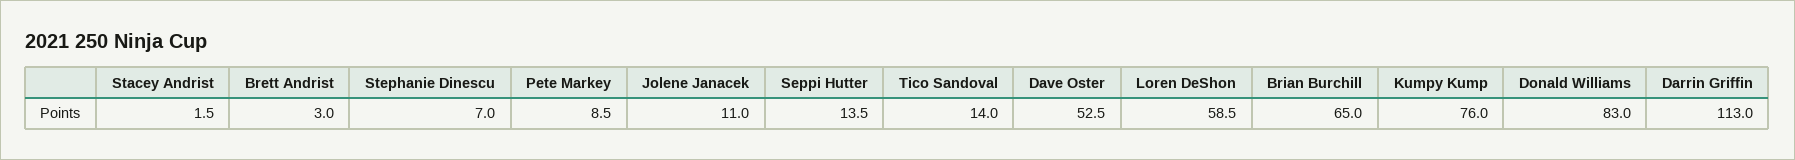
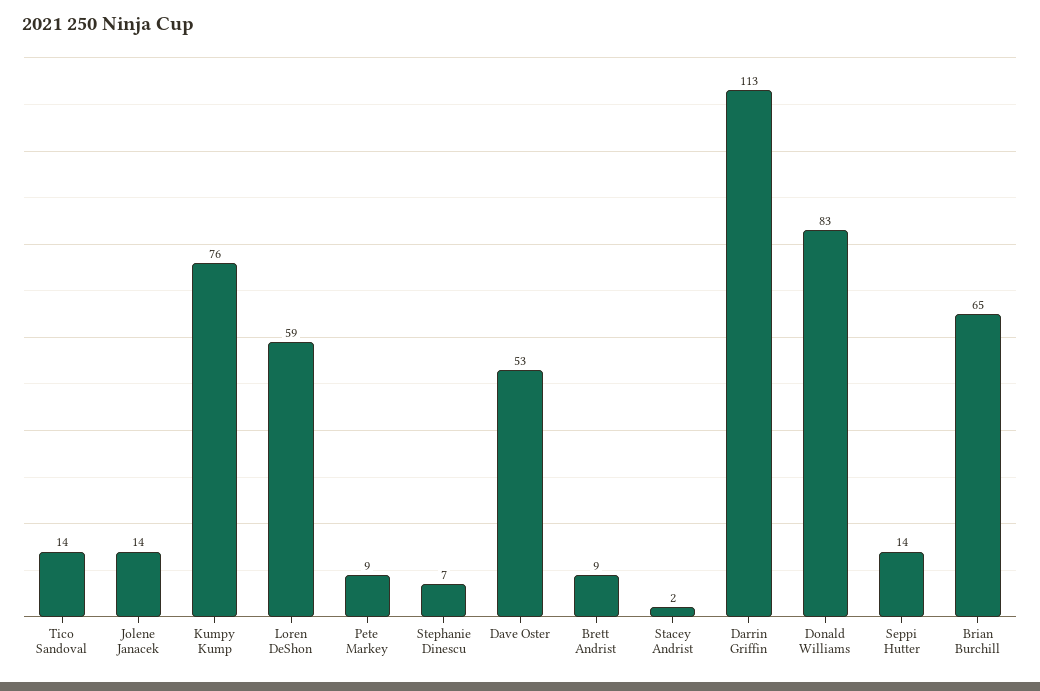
Brett Andrist: 3 -> 9
Jolene Janacek: 11 -> 14

